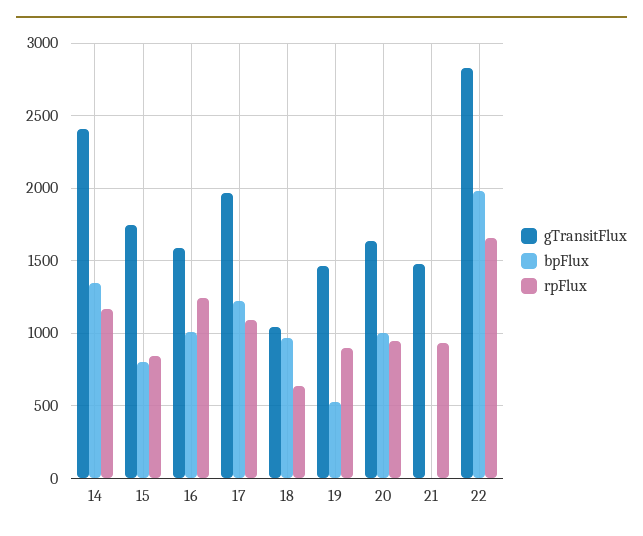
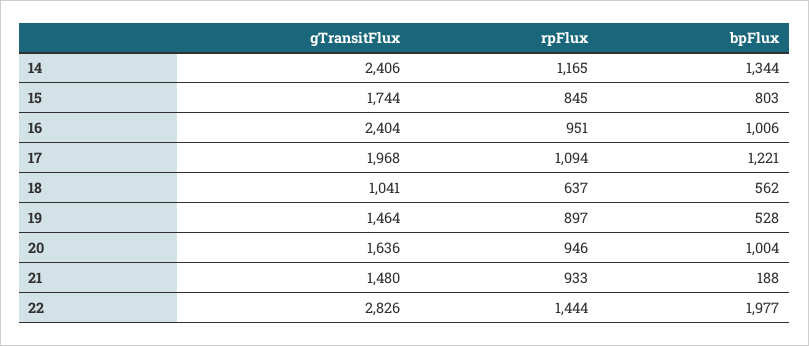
gTransitFlux, 16: 1600 -> 2404
rpFlux, 16: 1250 -> 951
bpFlux, 18: 950 -> 562
bpFlux, 21: 0 -> 188
rpFlux, 22: 1650 -> 1444

